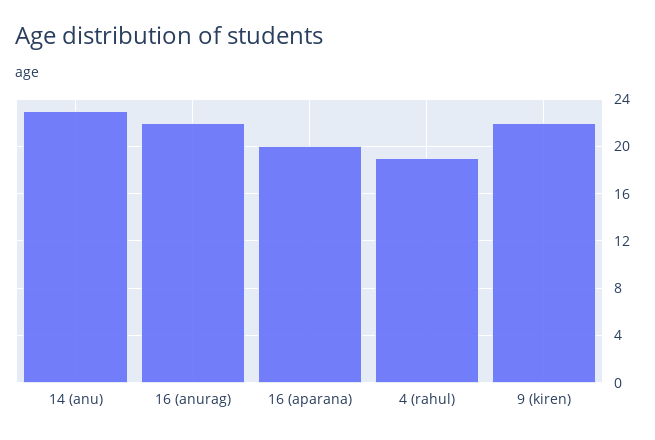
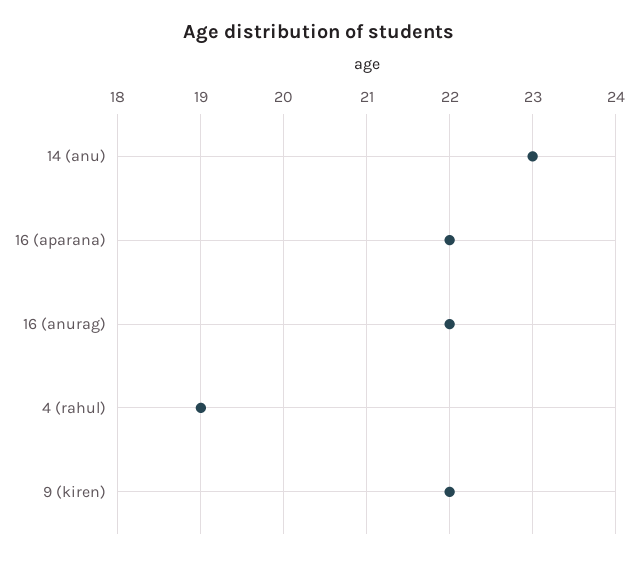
16 (aparana): 20 -> 22

